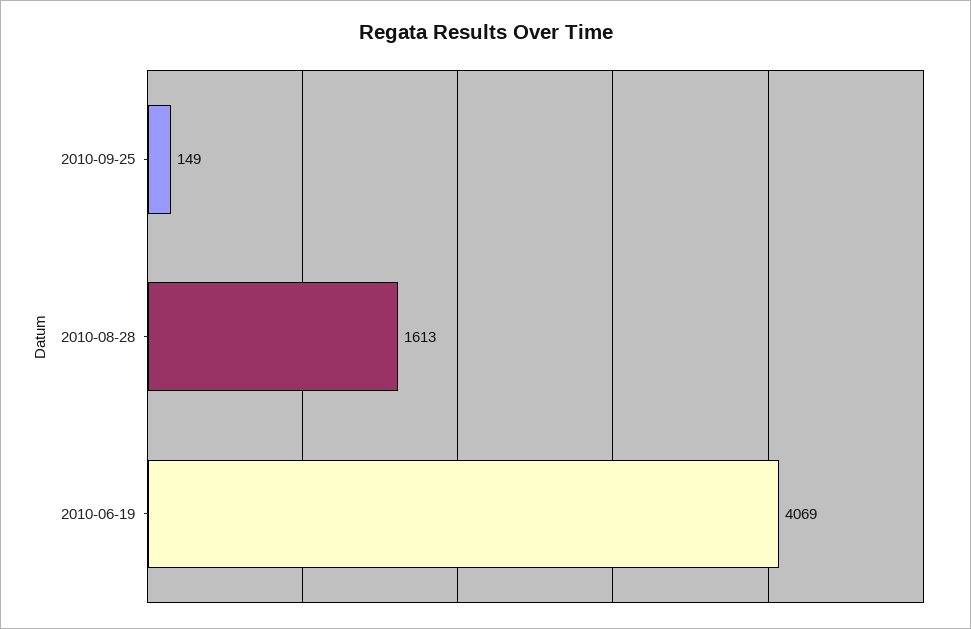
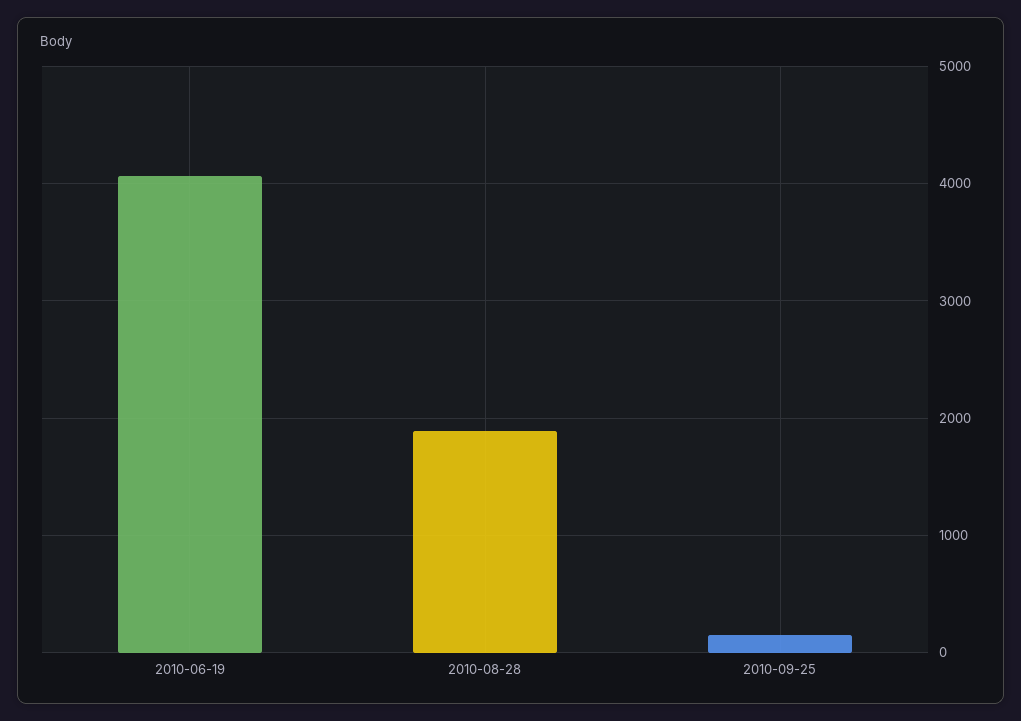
2010-08-28: 1613 -> 1900

